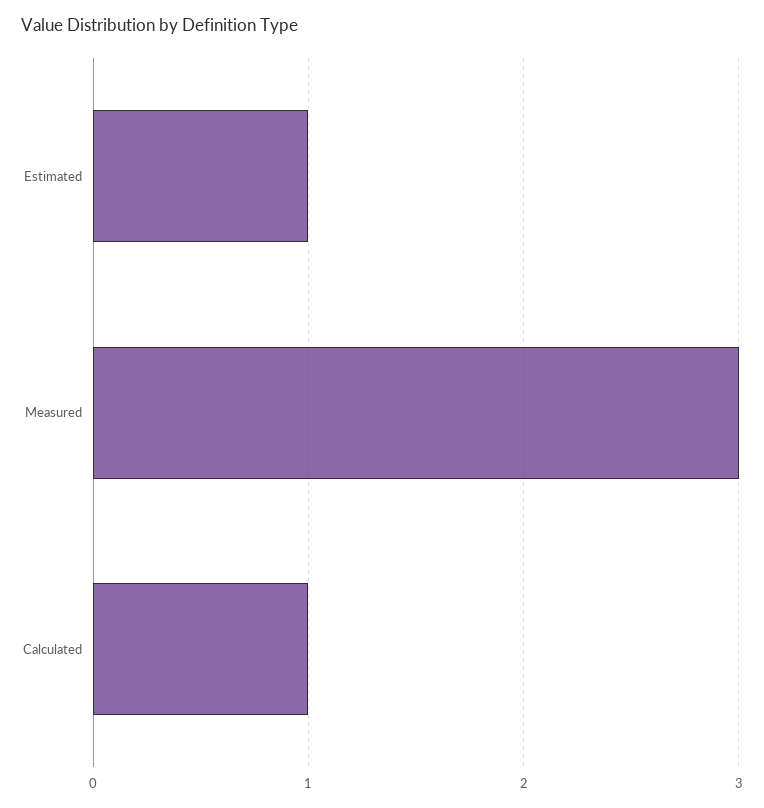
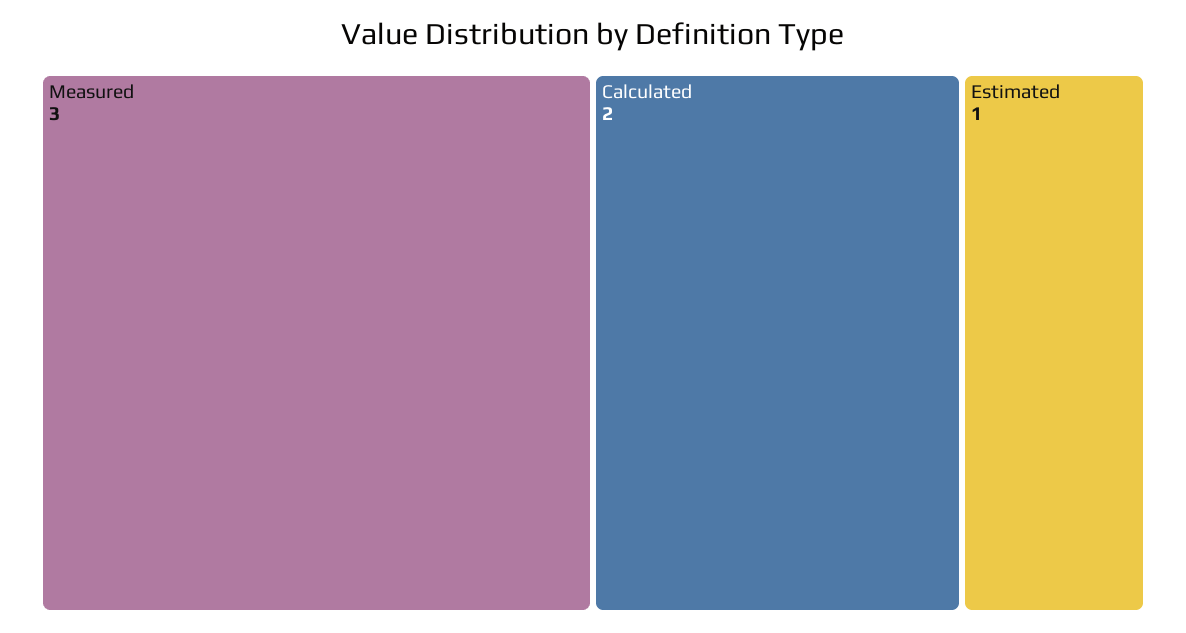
Calculated: 1 -> 2

